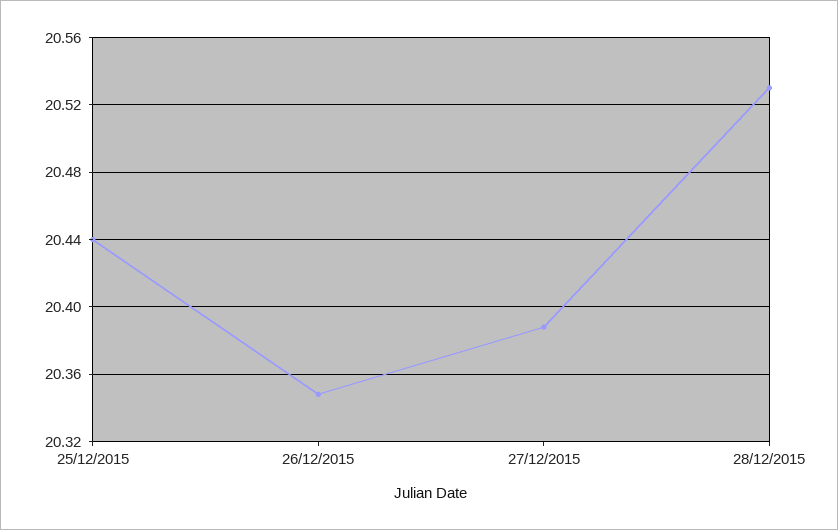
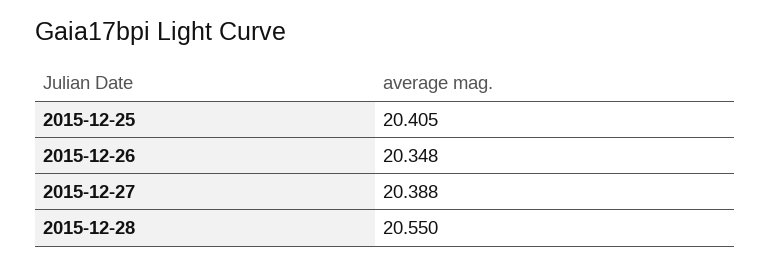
25/12/2015: 20.44 -> 20.405
28/12/2015: 20.53 -> 20.55

